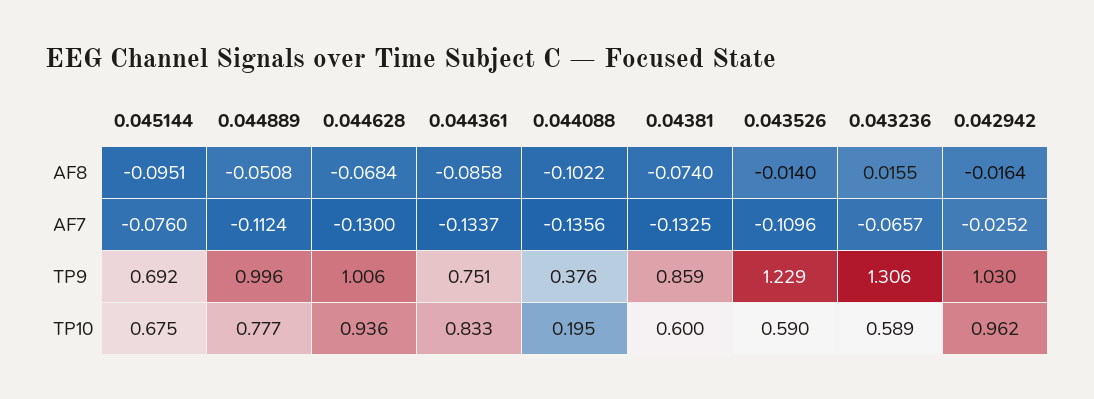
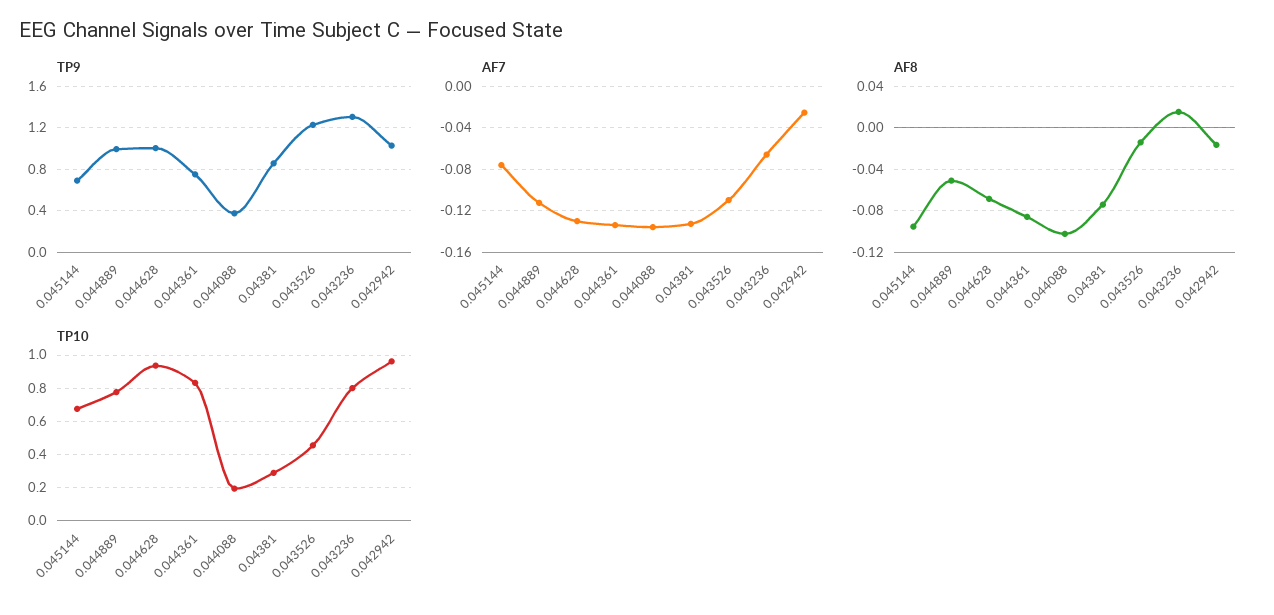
TP10, 0.04381: 0.6 -> 0.3
TP10, 0.043526: 0.59 -> 0.45
TP10, 0.043236: 0.589 -> 0.8

